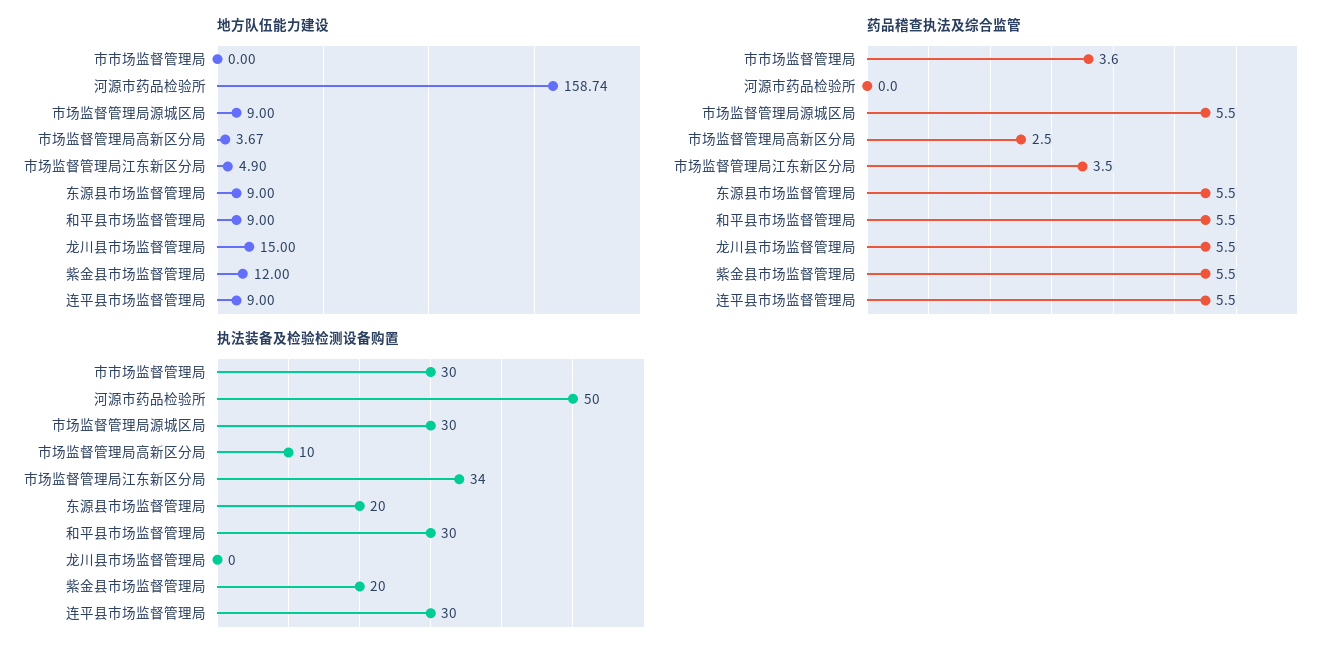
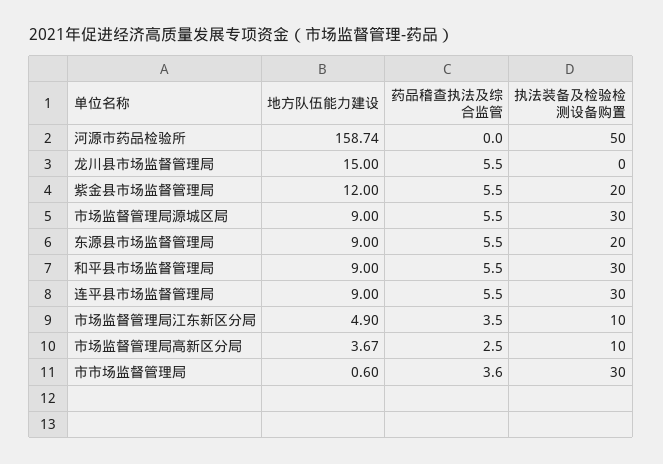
地方队伍能力建设, 市市场监督管理局: 0 -> 0.6
执法装备及检验检测设备购置, 市场监督管理局江东新区分局: 34 -> 10

